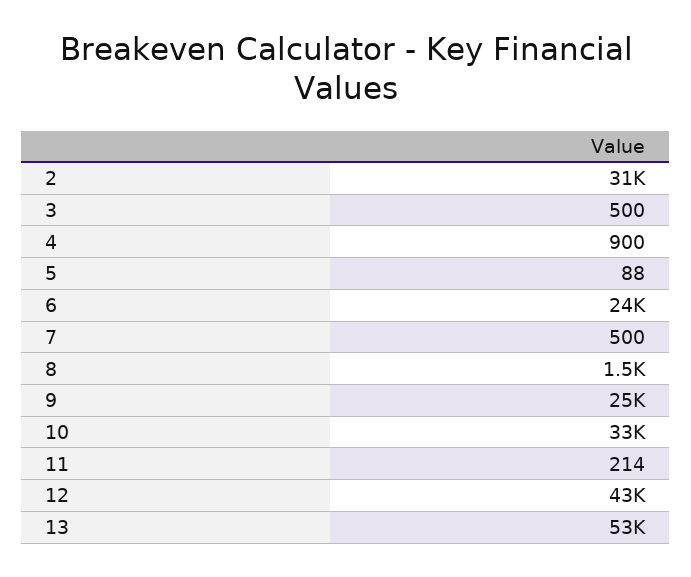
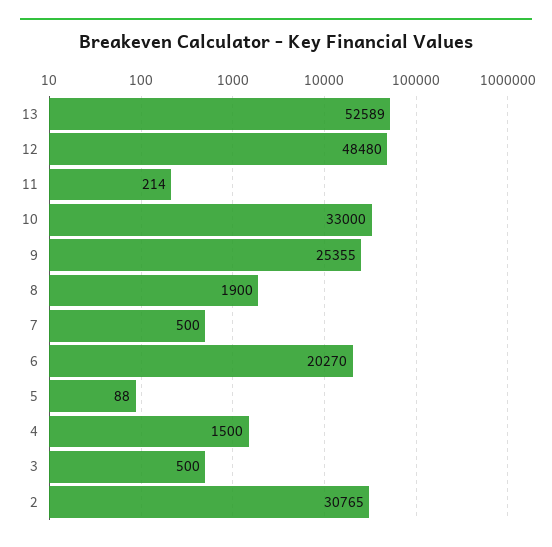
4: 900 -> 1500
6: 24000 -> 20270
8: 1500 -> 1900
12: 43000 -> 48480

